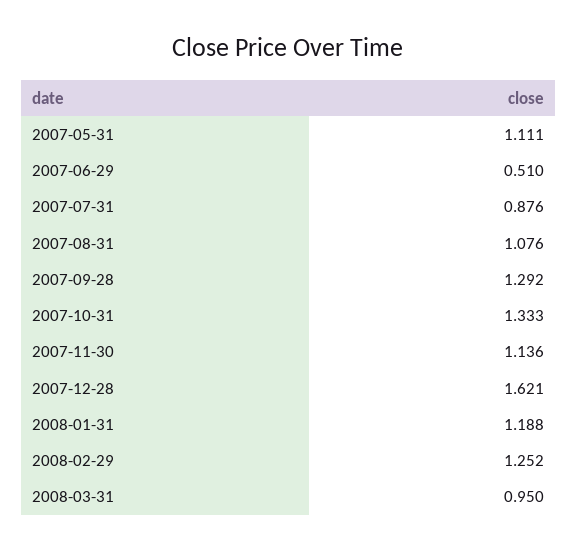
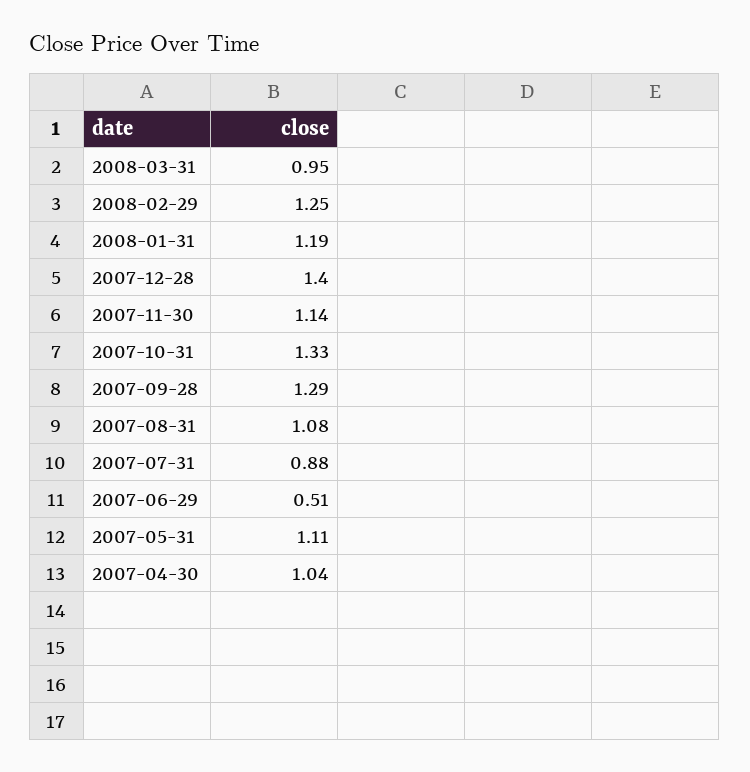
2007-12-28: 1.621 -> 1.4
2007-04-30: none -> 1.04

